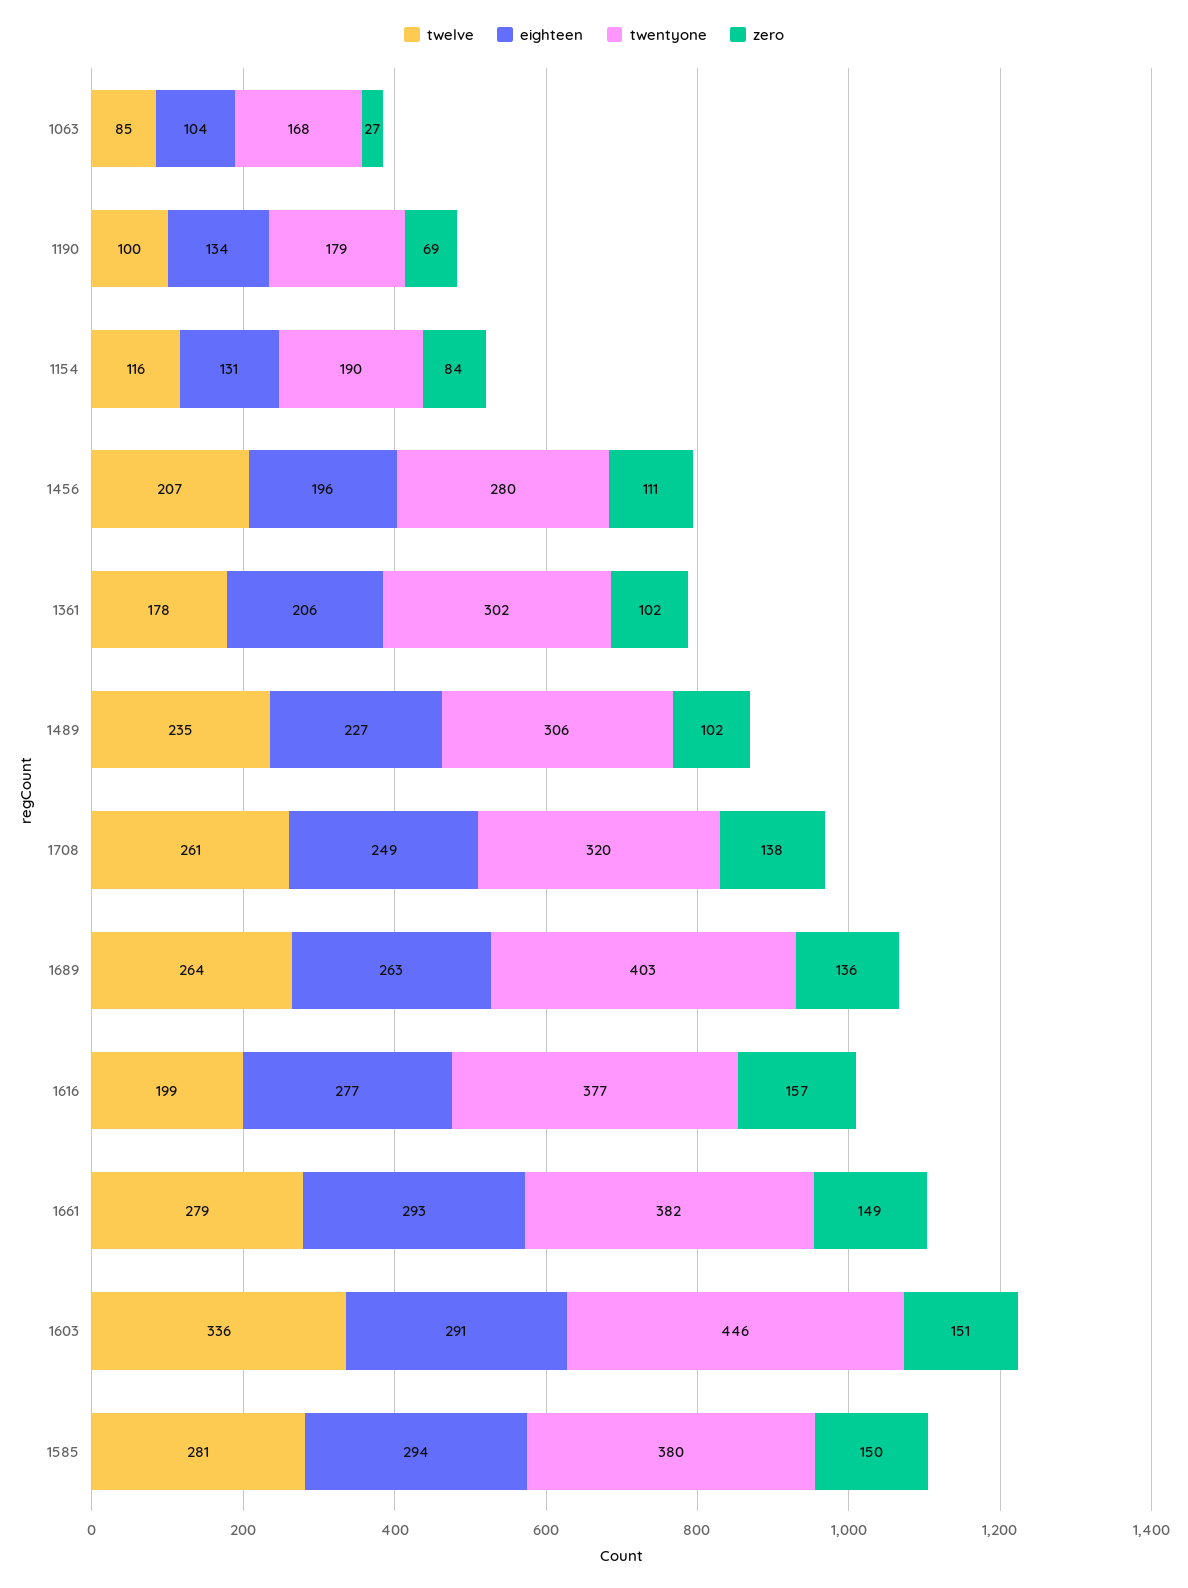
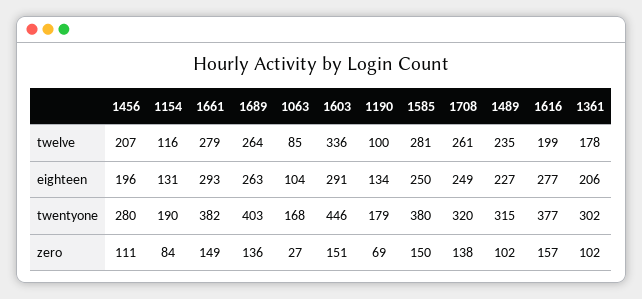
twentyone, 1489: 306 -> 315
eighteen, 1585: 294 -> 250

